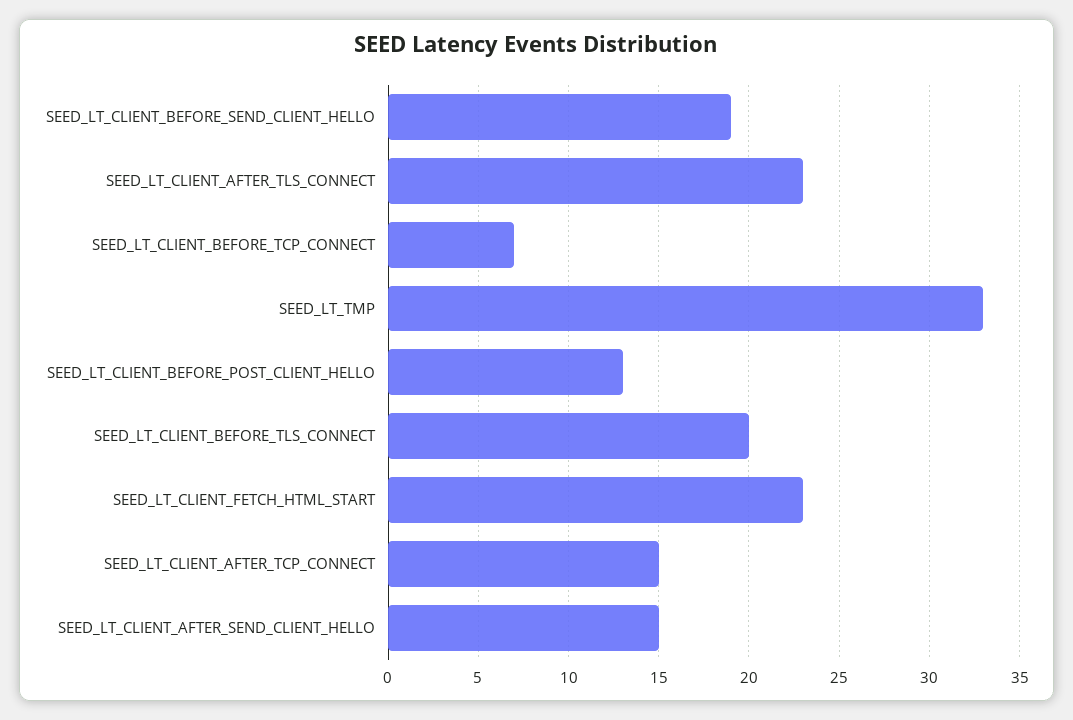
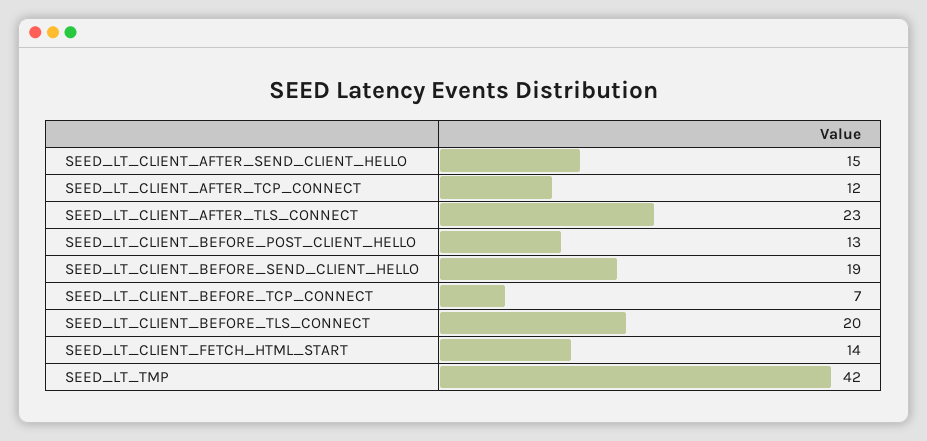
SEED_LT_TMP: 33 -> 42
SEED_LT_CLIENT_FETCH_HTML_START: 23 -> 14
SEED_LT_CLIENT_AFTER_TCP_CONNECT: 15 -> 12

